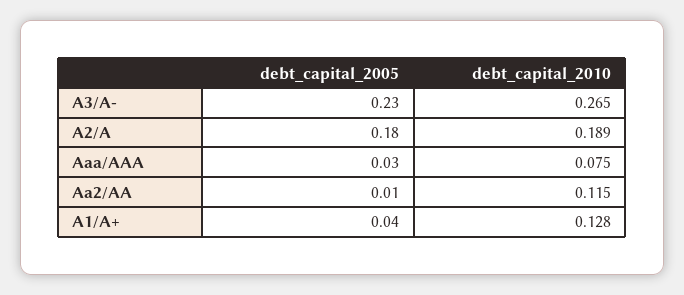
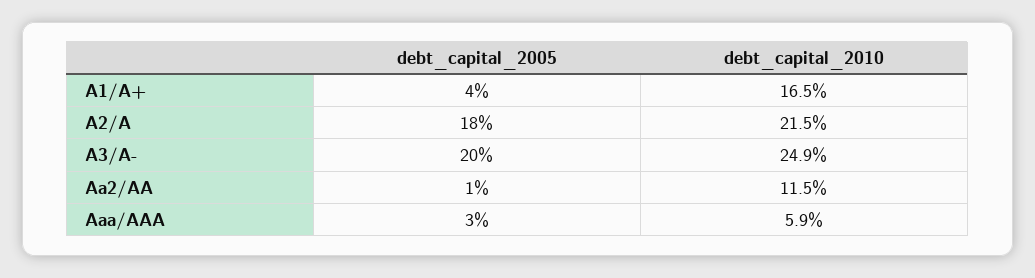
debt_capital_2005, A3/A-: 0.23 -> 0.2
debt_capital_2010, A3/A-: 0.265 -> 0.249
debt_capital_2010, A2/A: 0.189 -> 0.215
debt_capital_2010, Aaa/AAA: 0.075 -> 0.059
debt_capital_2010, A1/A+: 0.128 -> 0.165

